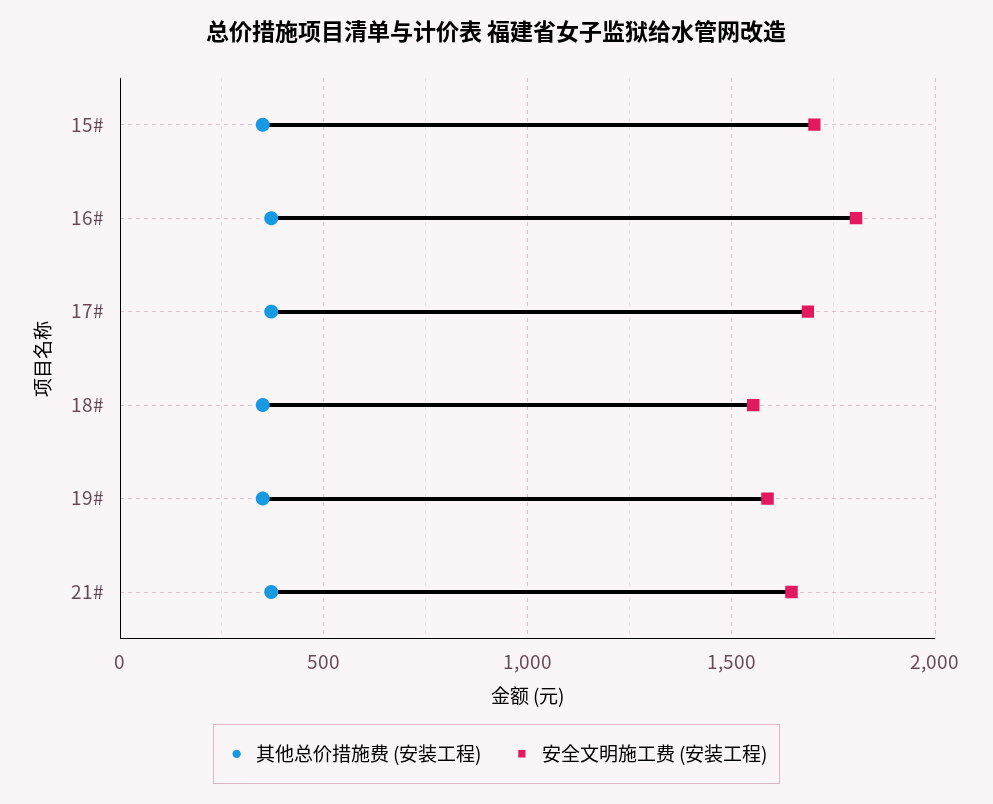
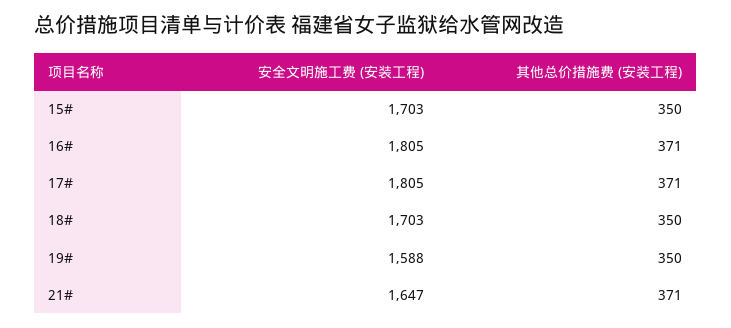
安全文明施工费 (安装工程), 17#: 1700 -> 1805
安全文明施工费 (安装工程), 18#: 1550 -> 1703

